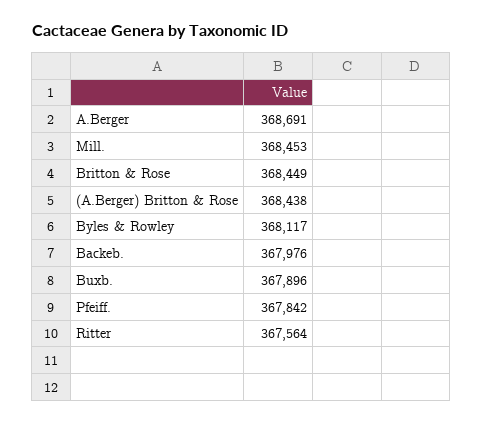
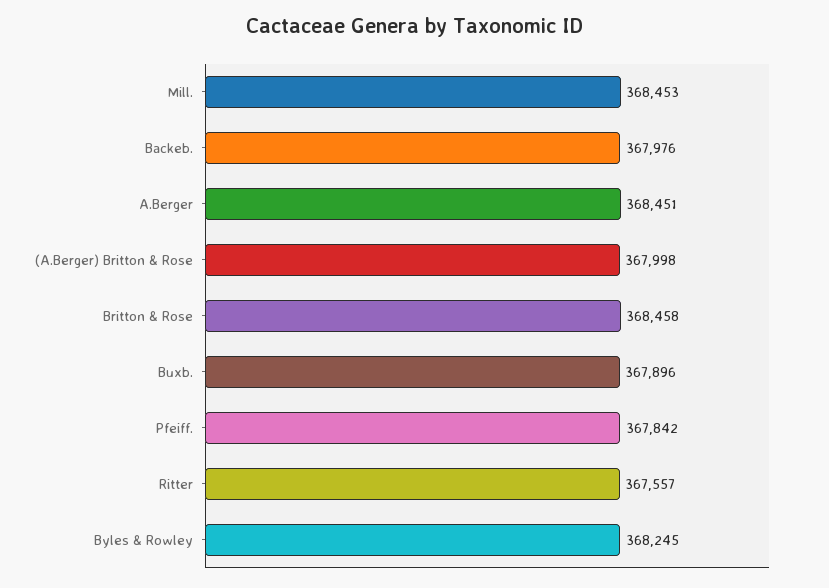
A.Berger: 368691 -> 368451
Britton & Rose: 368449 -> 368458
(A.Berger) Britton & Rose: 368438 -> 367998
Byles & Rowley: 368117 -> 368245
Ritter: 367564 -> 367557

